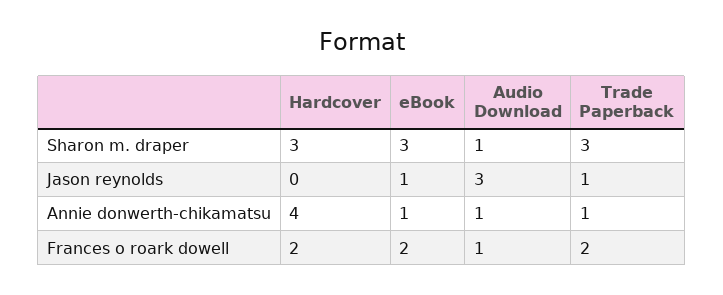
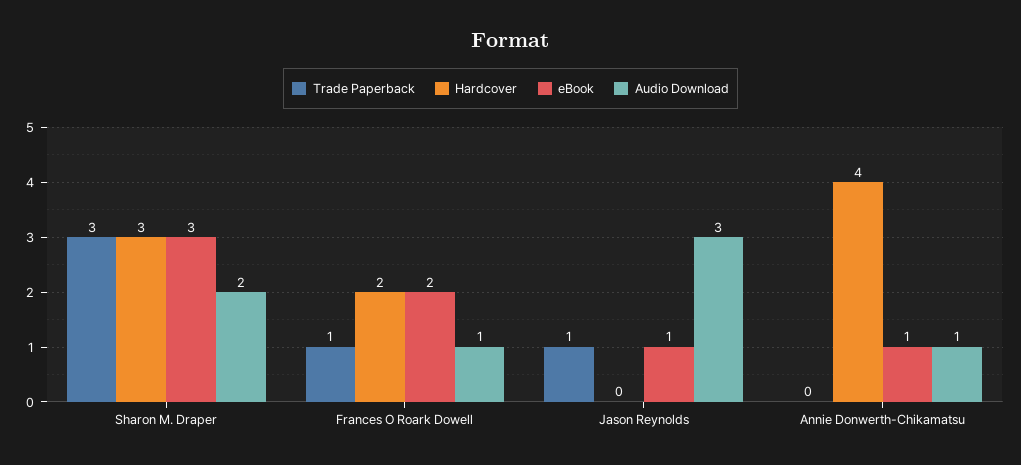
Audio Download, Sharon m. draper: 1 -> 2
Trade Paperback, Annie donwerth-chikamatsu: 1 -> 0
Trade Paperback, Frances o roark dowell: 2 -> 1

